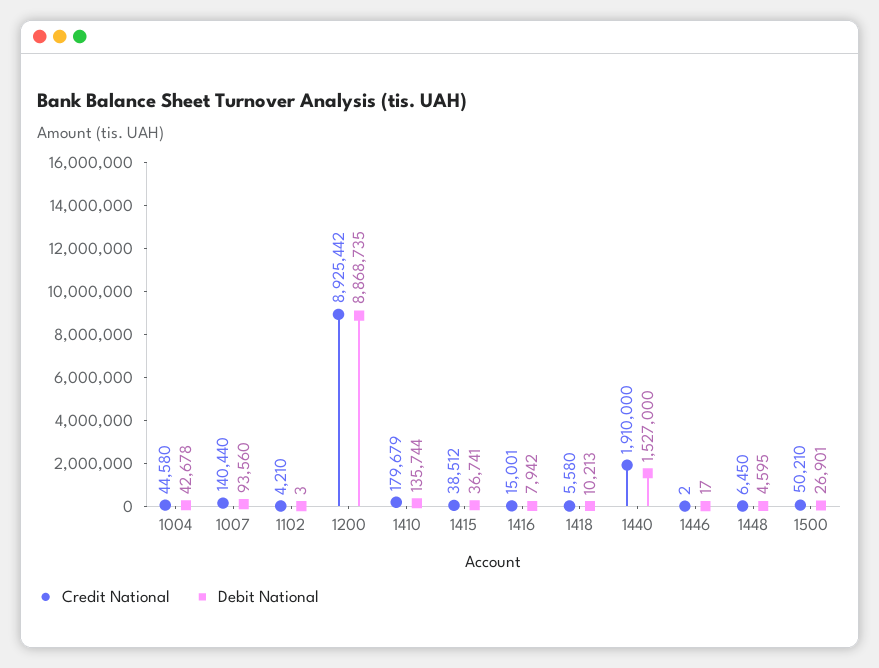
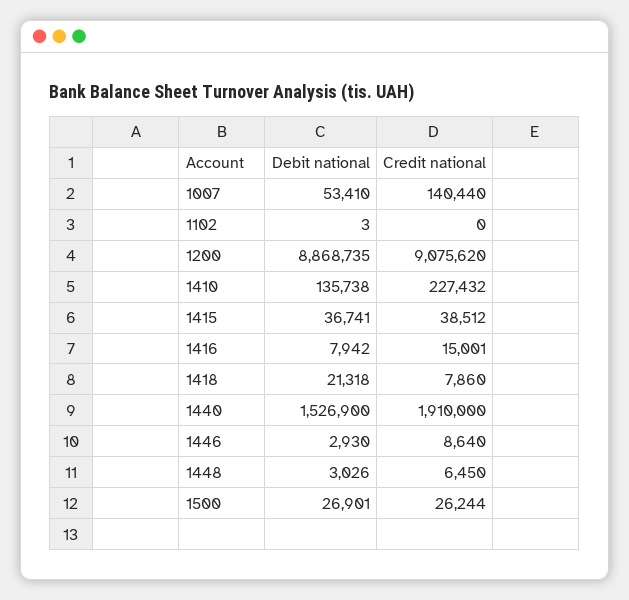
Credit National, 1004: 44580 -> none
Debit National, 1004: 42678 -> none
Debit National, 1007: 93560 -> 53410
Credit National, 1102: 4210 -> 0
Credit National, 1200: 8925442 -> 9075620
Credit National, 1410: 179679 -> 227432
Debit National, 1410: 135744 -> 135738
Credit National, 1418: 5580 -> 7860
Debit National, 1418: 10213 -> 21318
Debit National, 1440: 1527000 -> 1526900
Credit National, 1446: 2 -> 8640
Debit National, 1446: 17 -> 2930
Debit National, 1448: 4595 -> 3026
Credit National, 1500: 50210 -> 26244

